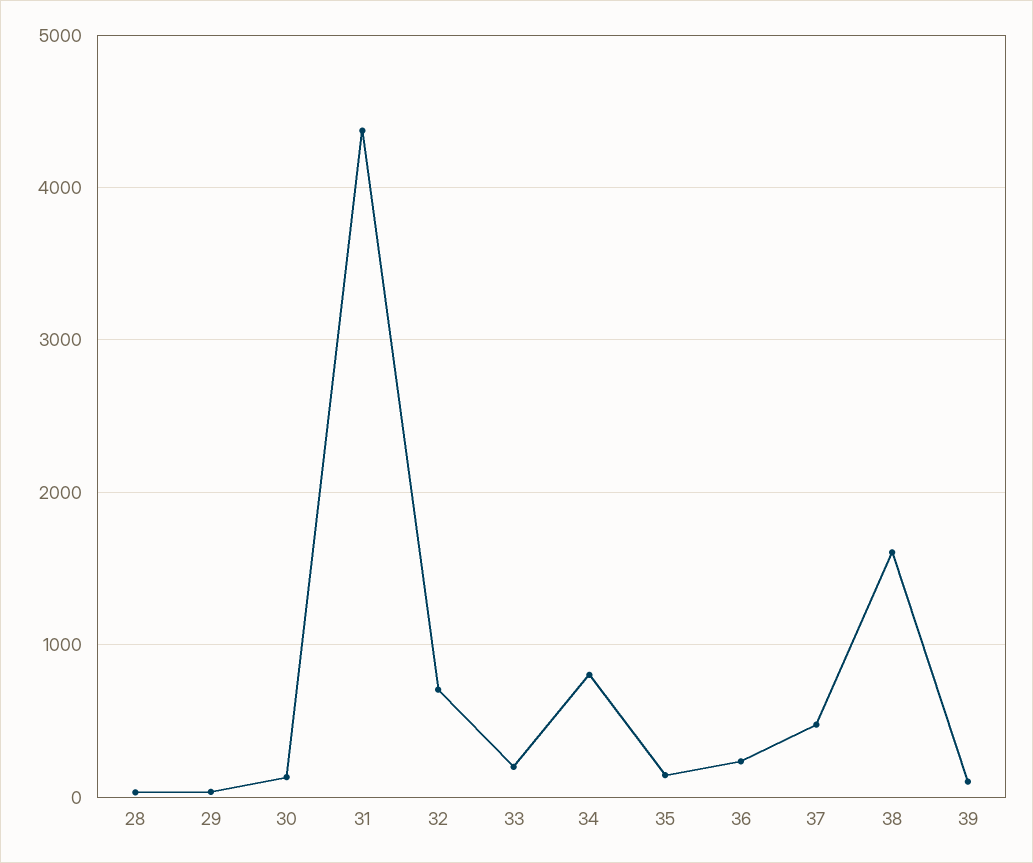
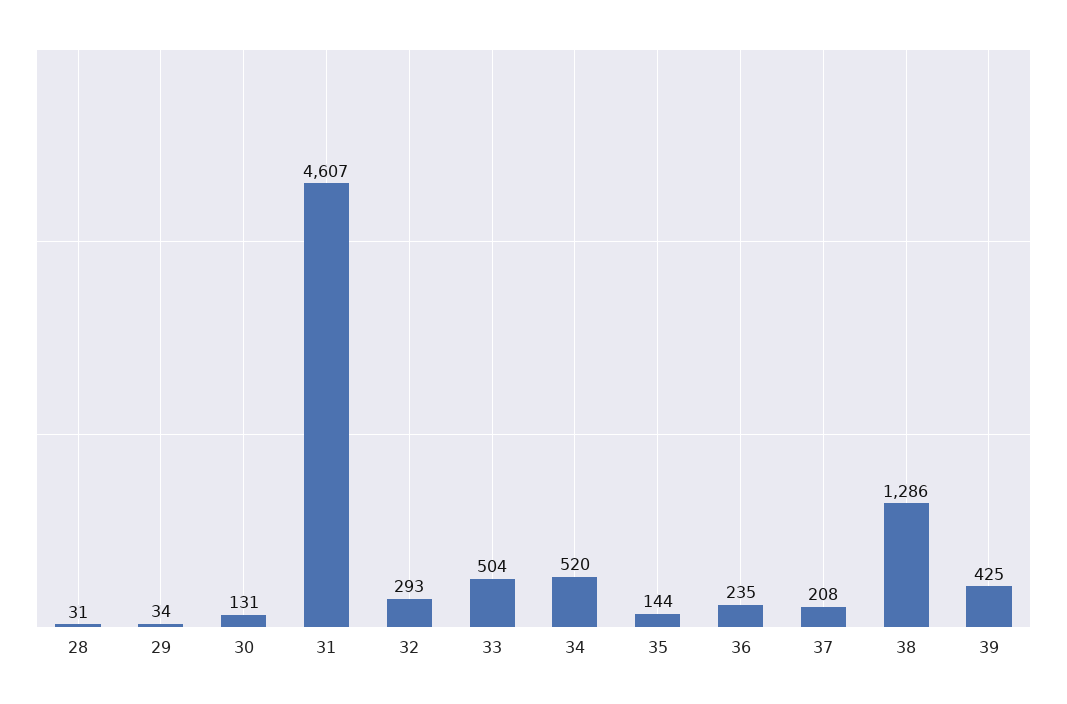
31: 4400 -> 4607
32: 700 -> 293
33: 200 -> 504
34: 800 -> 520
37: 500 -> 208
38: 1600 -> 1286
39: 100 -> 425

